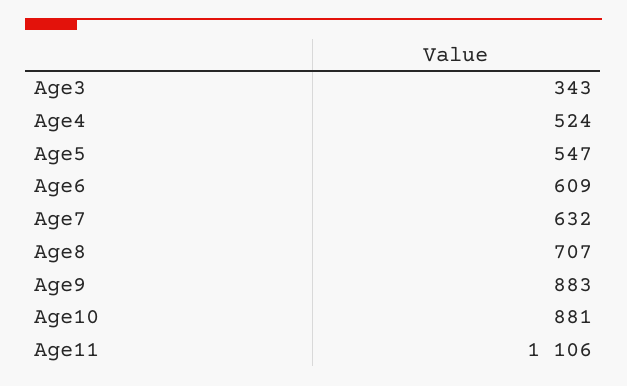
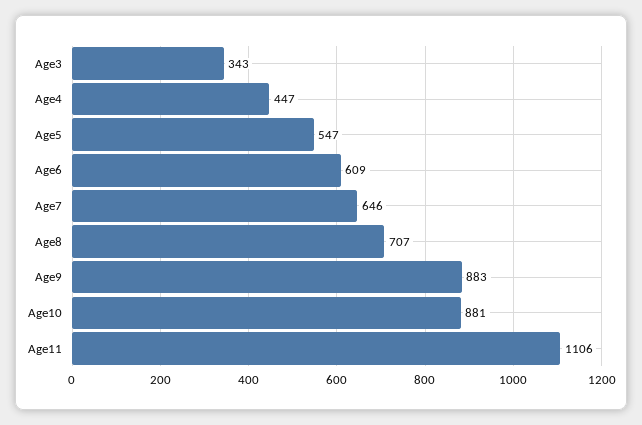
Age4: 524 -> 447
Age7: 632 -> 646

